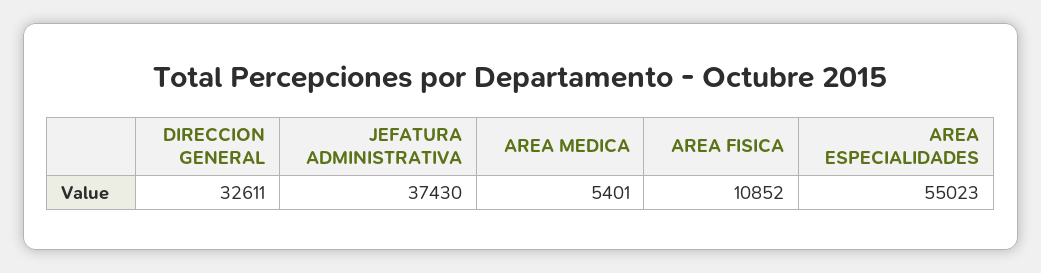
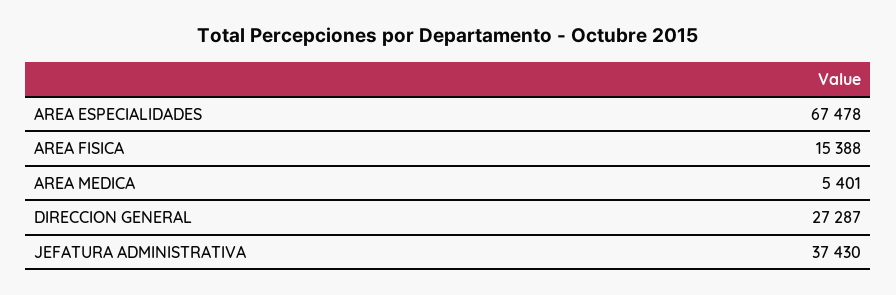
DIRECCION GENERAL: 32611 -> 27287
AREA FISICA: 10852 -> 15388
AREA ESPECIALIDADES: 55023 -> 67478

